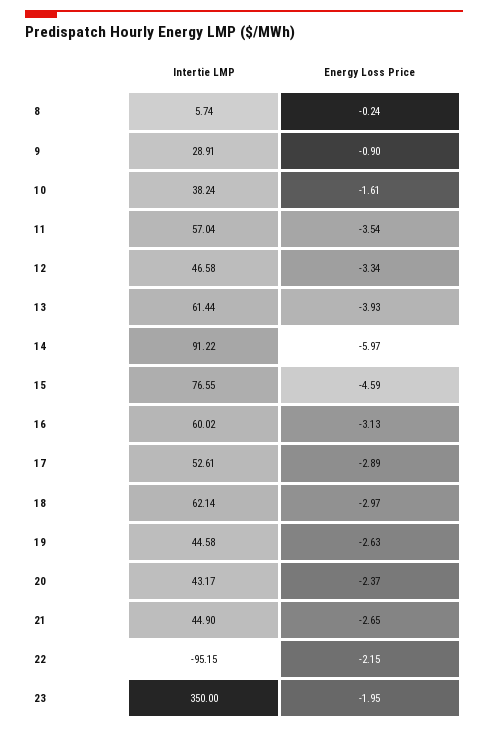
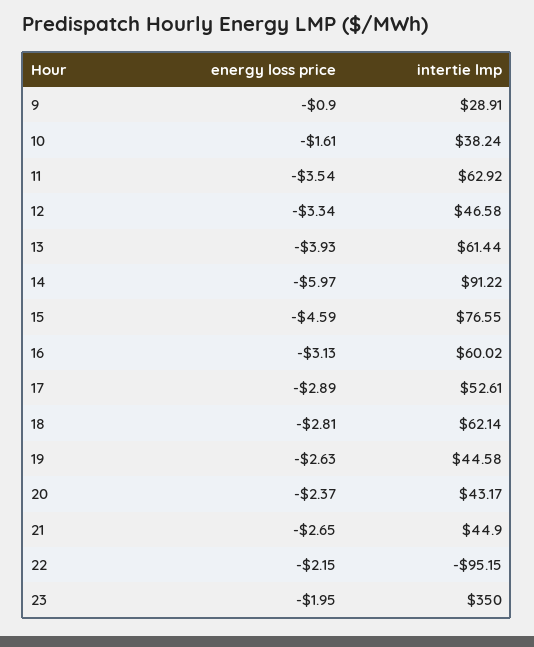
Intertie LMP, 8: 5.74 -> none
Energy Loss Price, 8: -0.24 -> none
Intertie LMP, 11: 57.04 -> 62.92
Energy Loss Price, 18: -2.97 -> -2.81

